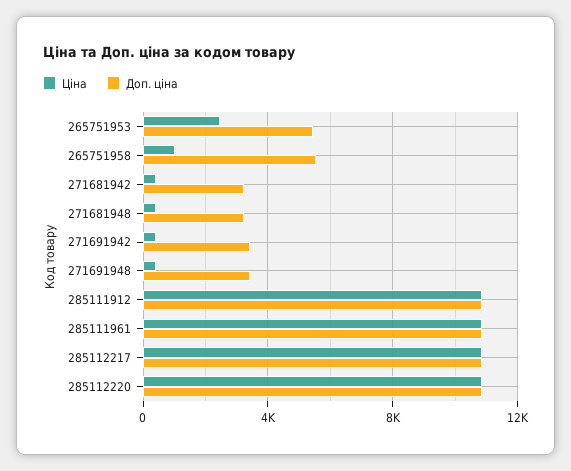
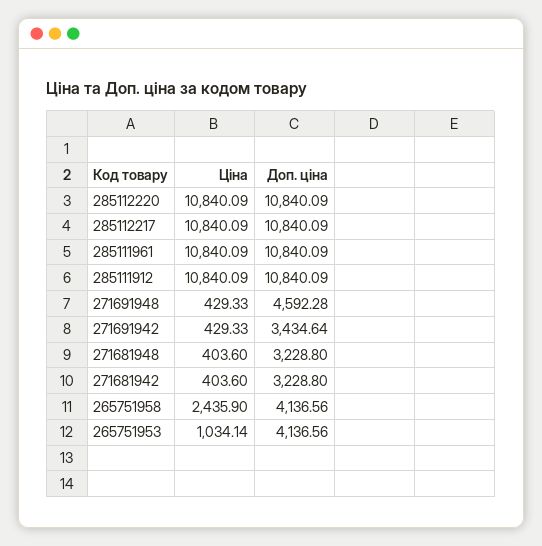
Ціна, 265751953: 2500 -> 1034.14
Доп. ціна, 265751953: 5500 -> 4136.56
Ціна, 265751958: 1000 -> 2435.9
Доп. ціна, 265751958: 5500 -> 4136.56
Доп. ціна, 271691948: 3500 -> 4592.28

